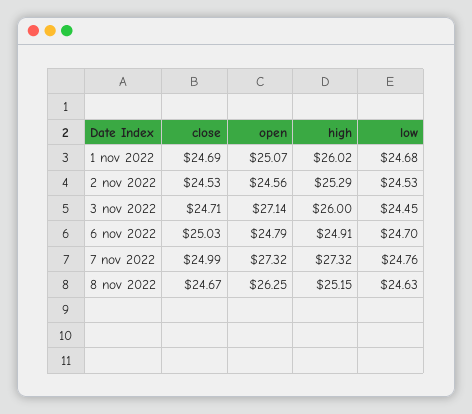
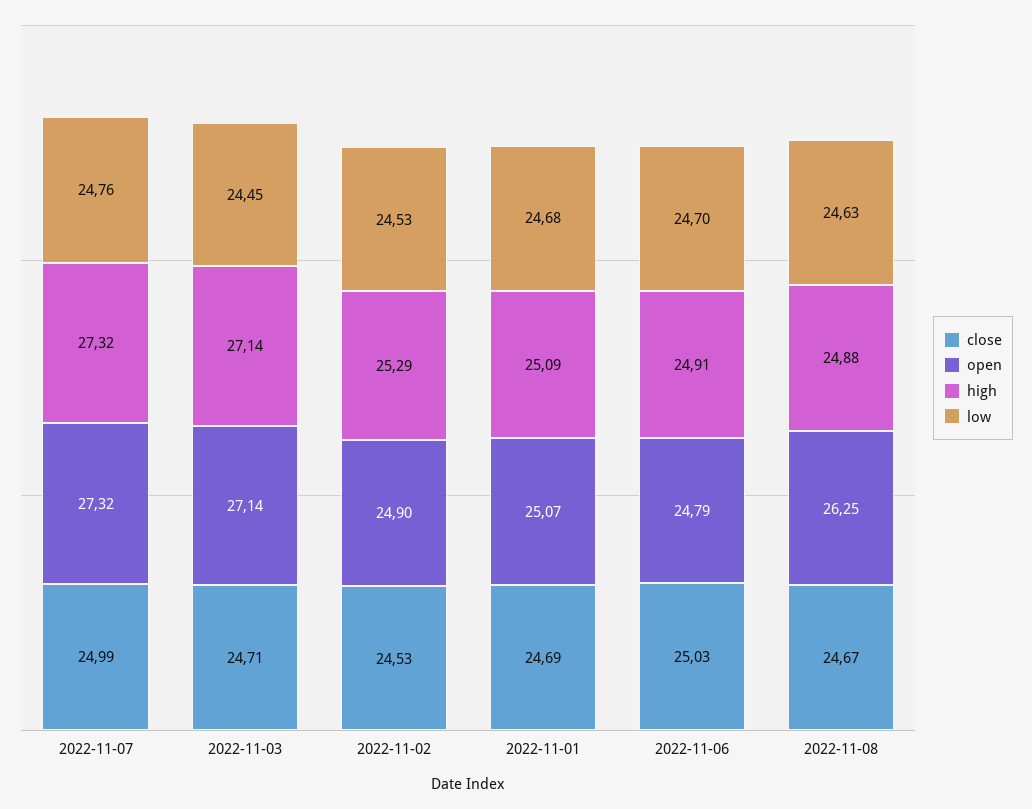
high, 1 nov 2022: 26.02 -> 25.09
open, 2 nov 2022: 24.56 -> 24.9
high, 3 nov 2022: 26 -> 27.14
high, 8 nov 2022: 25.15 -> 24.88

